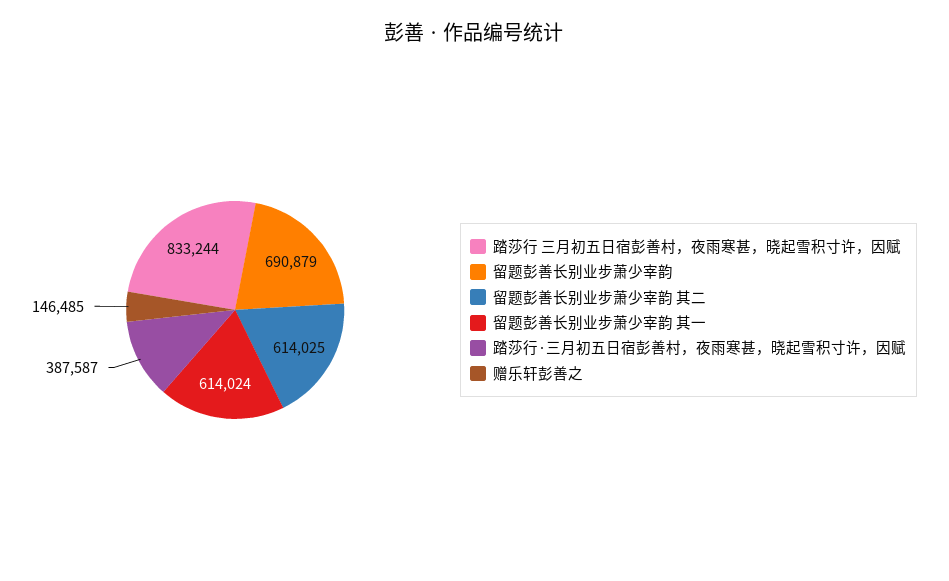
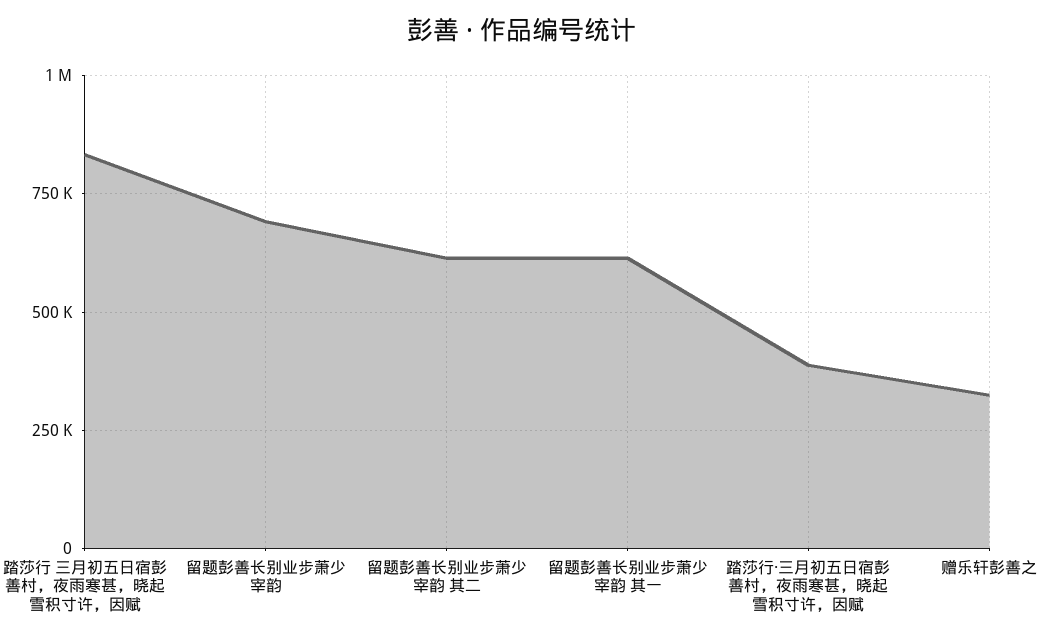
赠乐轩彭善之: 146485 -> 325000

